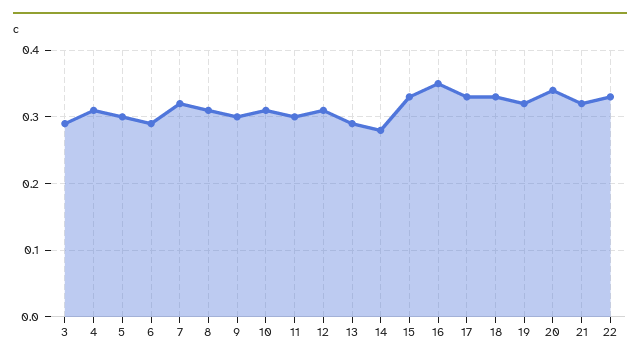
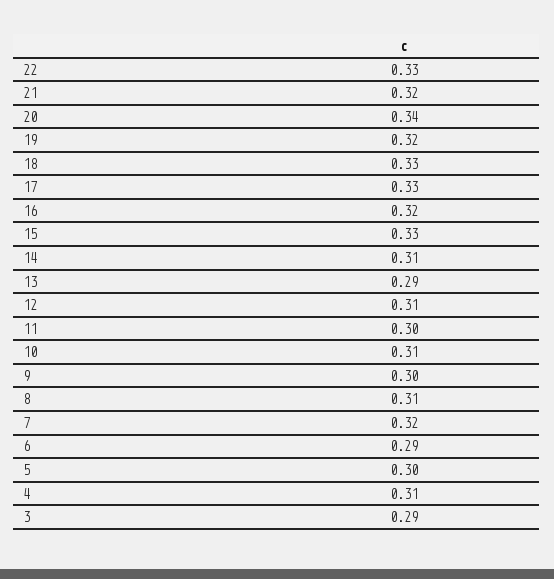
14: 0.28 -> 0.31
16: 0.35 -> 0.32

